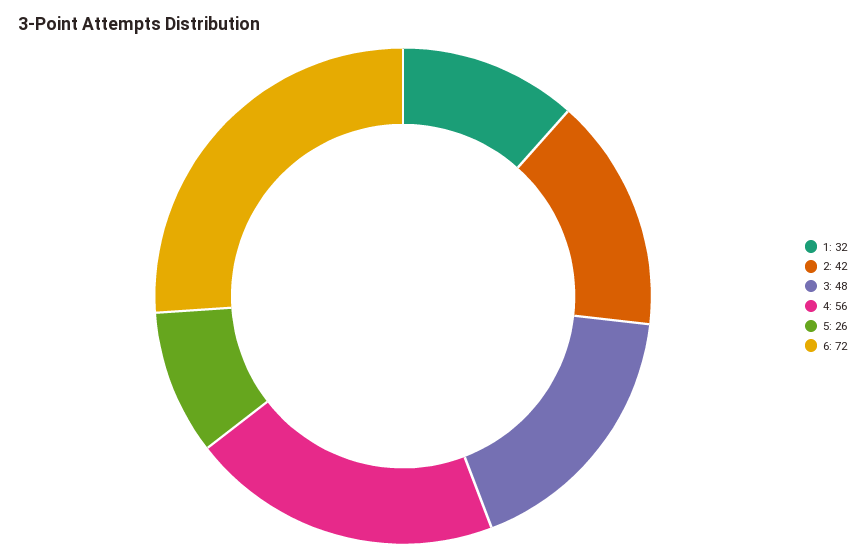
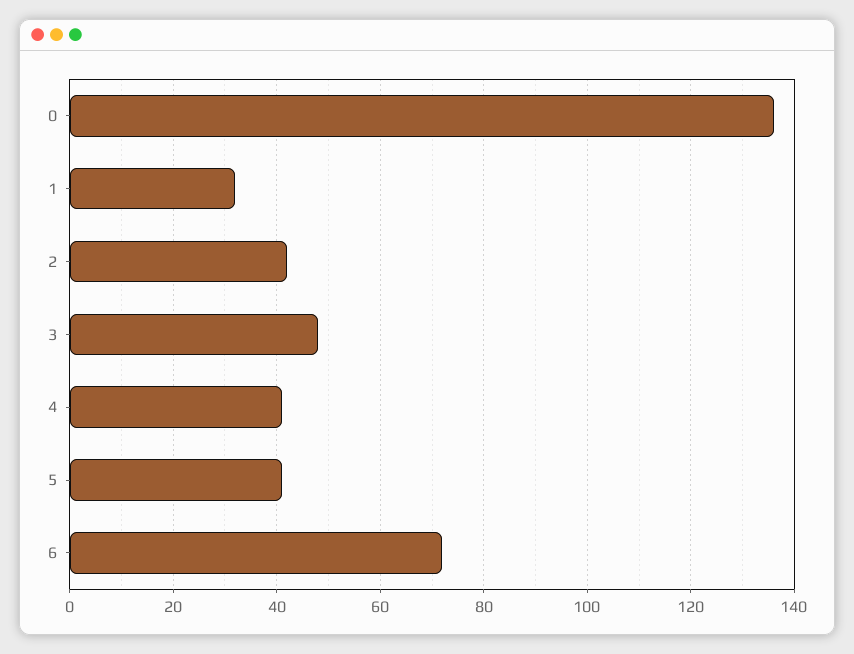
4: 56 -> 40
5: 26 -> 40
0: none -> 135

